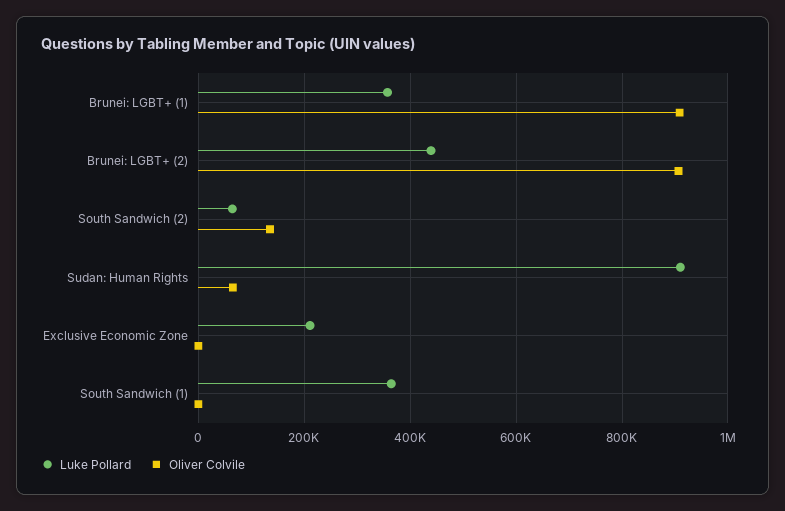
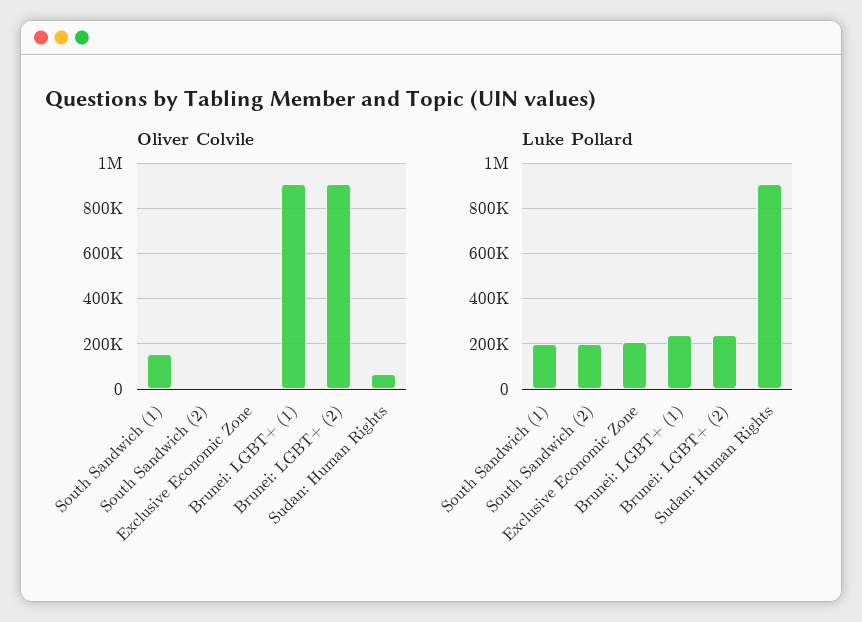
Luke Pollard, Brunei: LGBT+ (1): 360000 -> 250000
Luke Pollard, Brunei: LGBT+ (2): 440000 -> 250000
Luke Pollard, South Sandwich (2): 60000 -> 200000
Oliver Colvile, South Sandwich (2): 140000 -> 0
Luke Pollard, South Sandwich (1): 360000 -> 200000
Oliver Colvile, South Sandwich (1): 0 -> 150000

